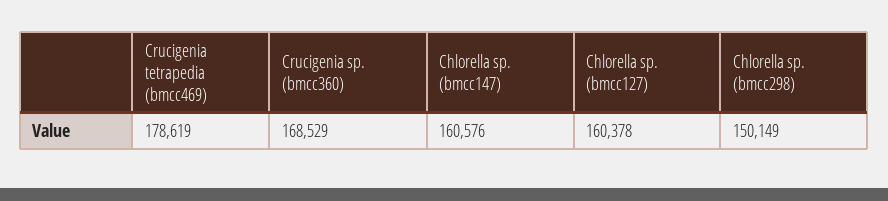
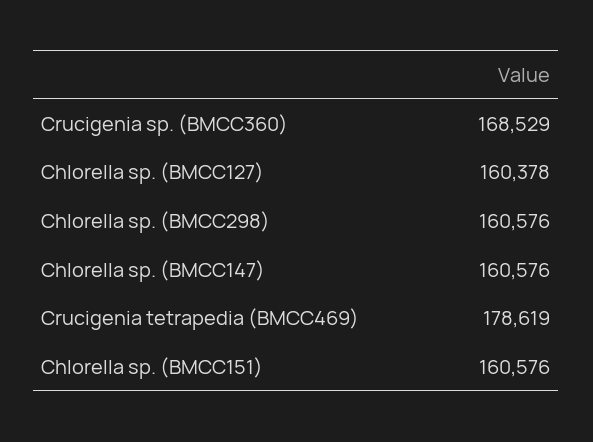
Chlorella sp. (bmcc298): 150149 -> 160576
Chlorella sp. (BMCC151): none -> 160576

